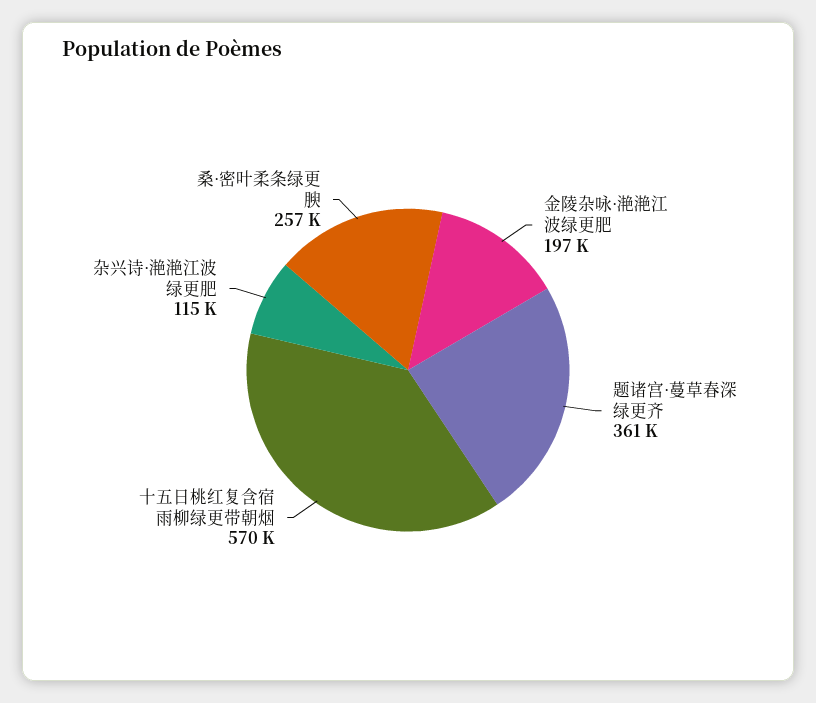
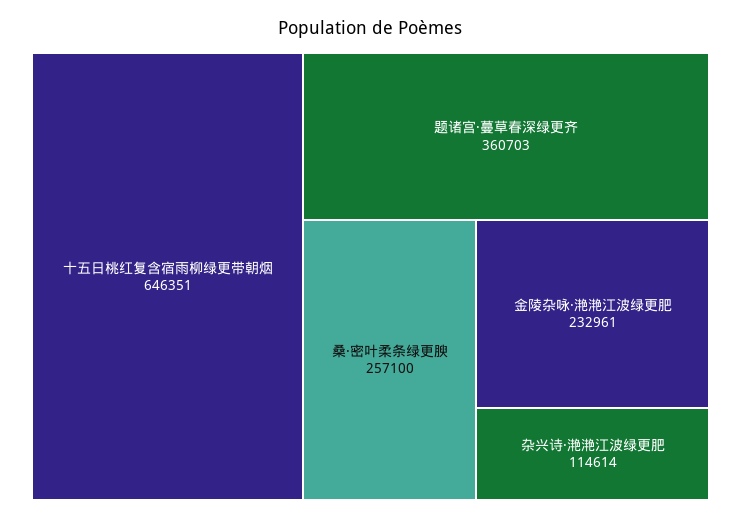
金陵杂咏·滟滟江波绿更肥: 197000 -> 232961
十五日桃红复含宿雨柳绿更带朝烟: 570000 -> 646351

